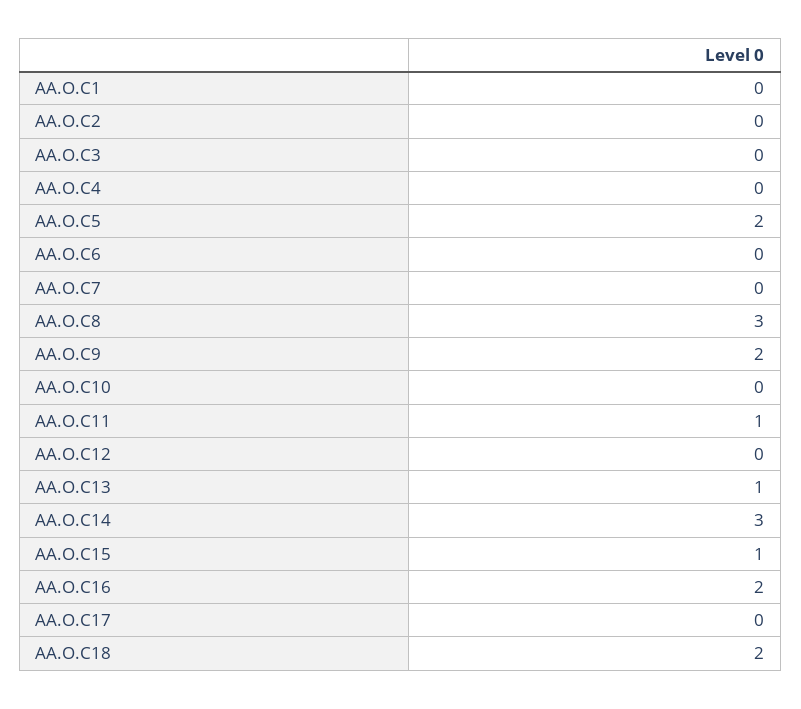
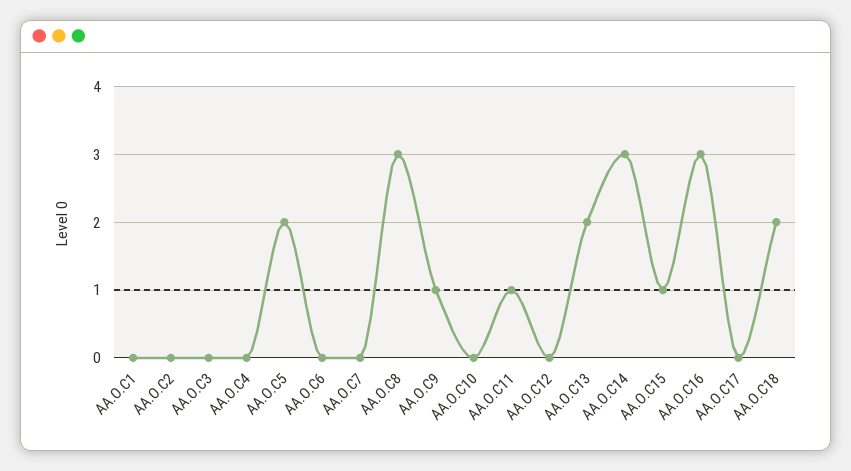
AA.O.C9: 2 -> 1
AA.O.C13: 1 -> 2
AA.O.C16: 2 -> 3

